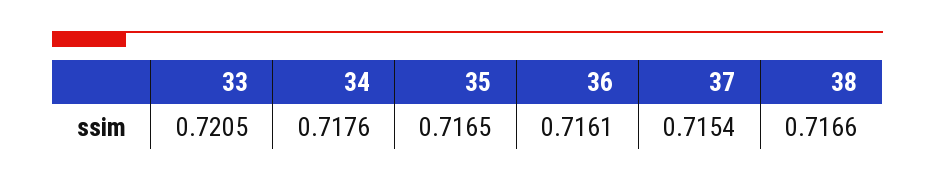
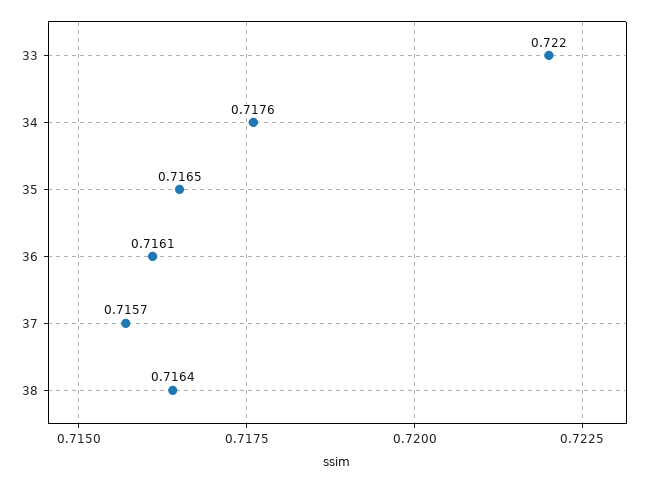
33: 0.7205 -> 0.722
37: 0.7154 -> 0.7157
38: 0.7166 -> 0.7164

